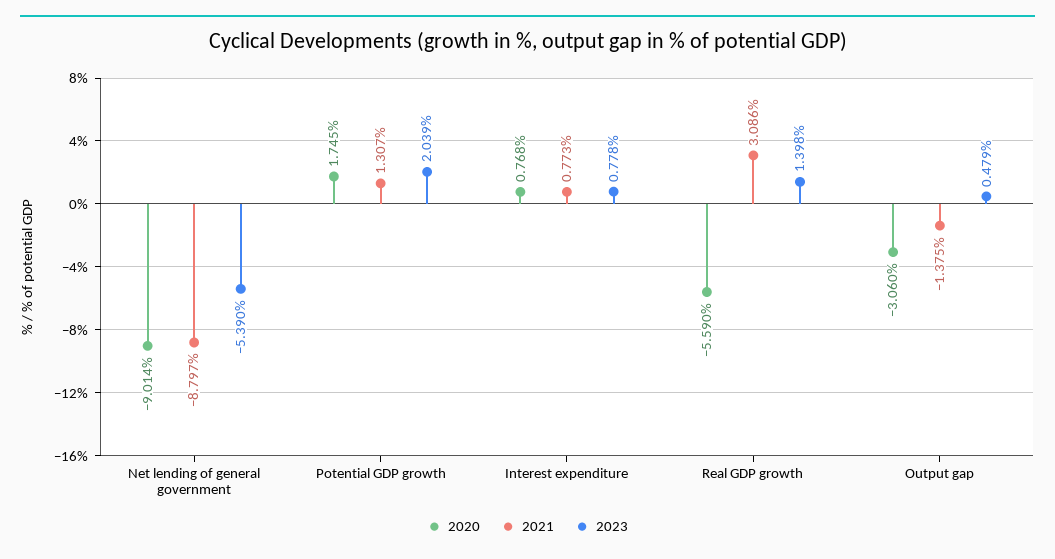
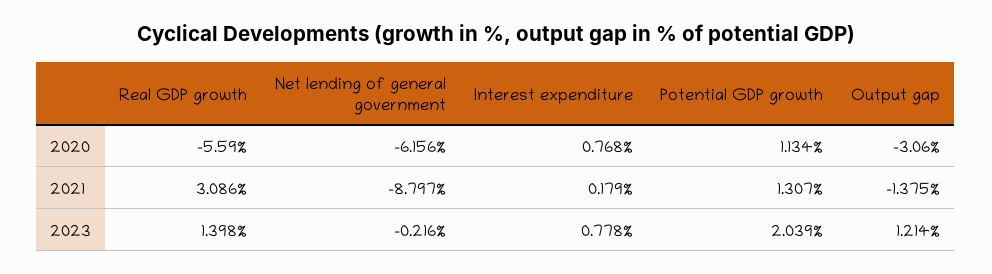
2020, Net lending of general government: -9.014 -> -6.156
2023, Net lending of general government: -5.39 -> -0.216
2020, Potential GDP growth: 1.745 -> 1.134
2021, Interest expenditure: 0.773 -> 0.179
2023, Output gap: 0.479 -> 1.214

